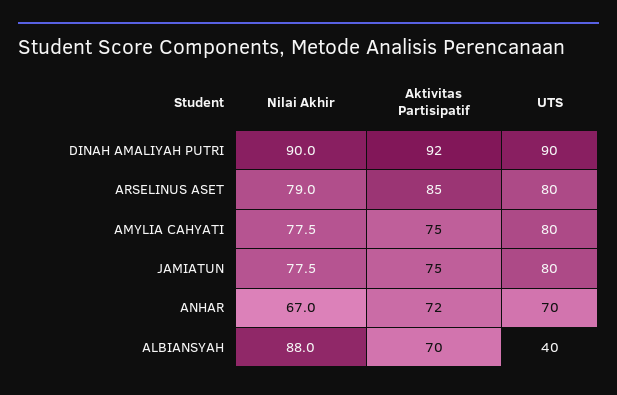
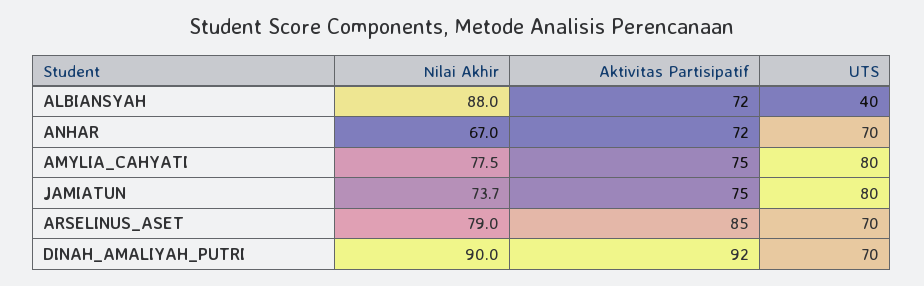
UTS, DINAH AMALIYAH PUTRI: 90 -> 70
UTS, ARSELINUS ASET: 80 -> 70
Nilai Akhir, JAMIATUN: 77.5 -> 73.7
Aktivitas Partisipatif, ALBIANSYAH: 70 -> 72

